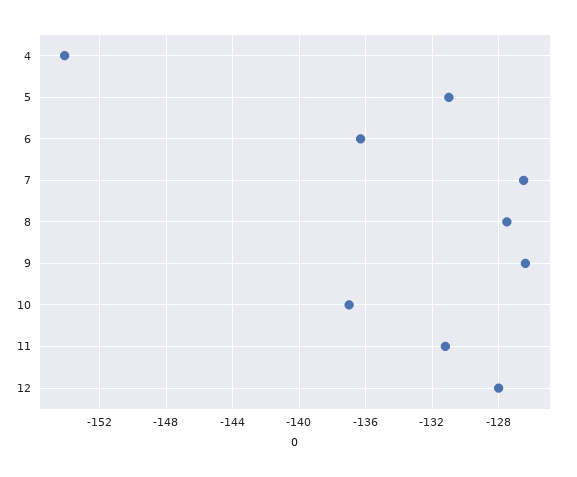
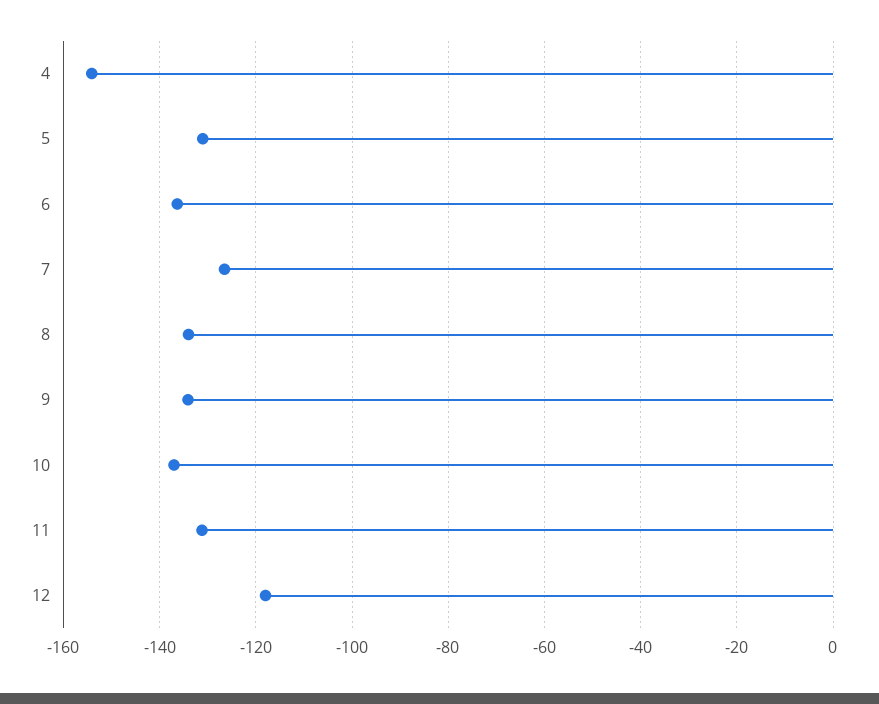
8: -127.5 -> -134
9: -126.5 -> -134
12: -128 -> -118

